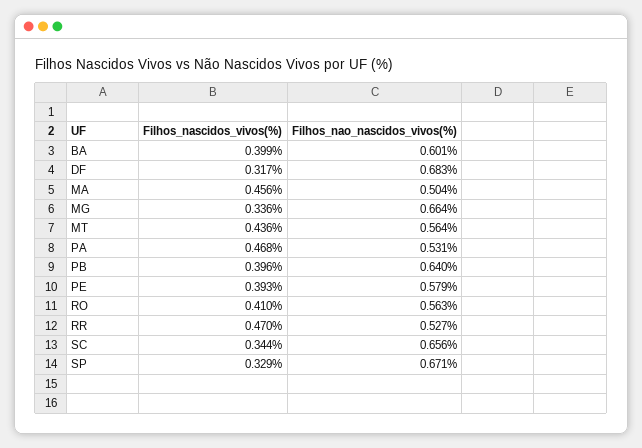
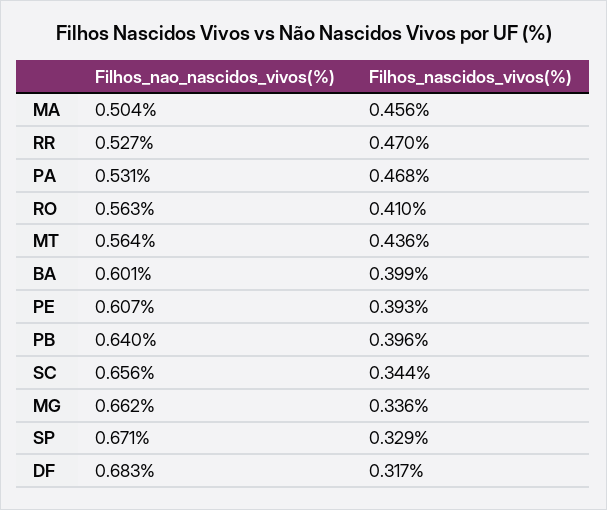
Filhos_nao_nascidos_vivos(%), MG: 0.664 -> 0.662
Filhos_nao_nascidos_vivos(%), PE: 0.579 -> 0.607

